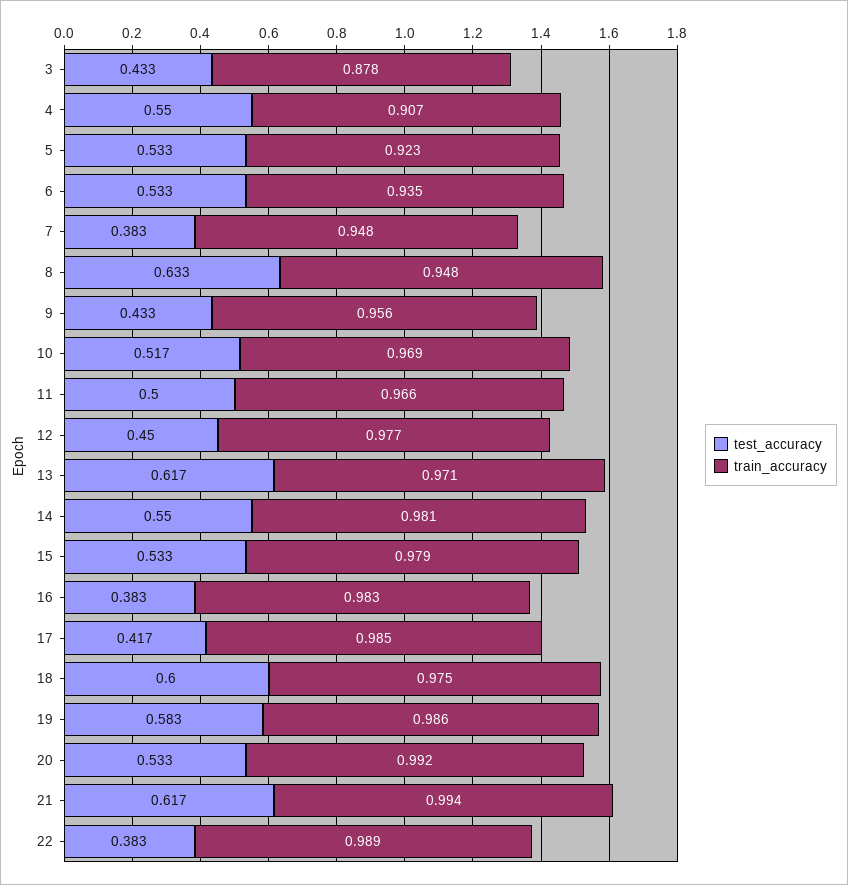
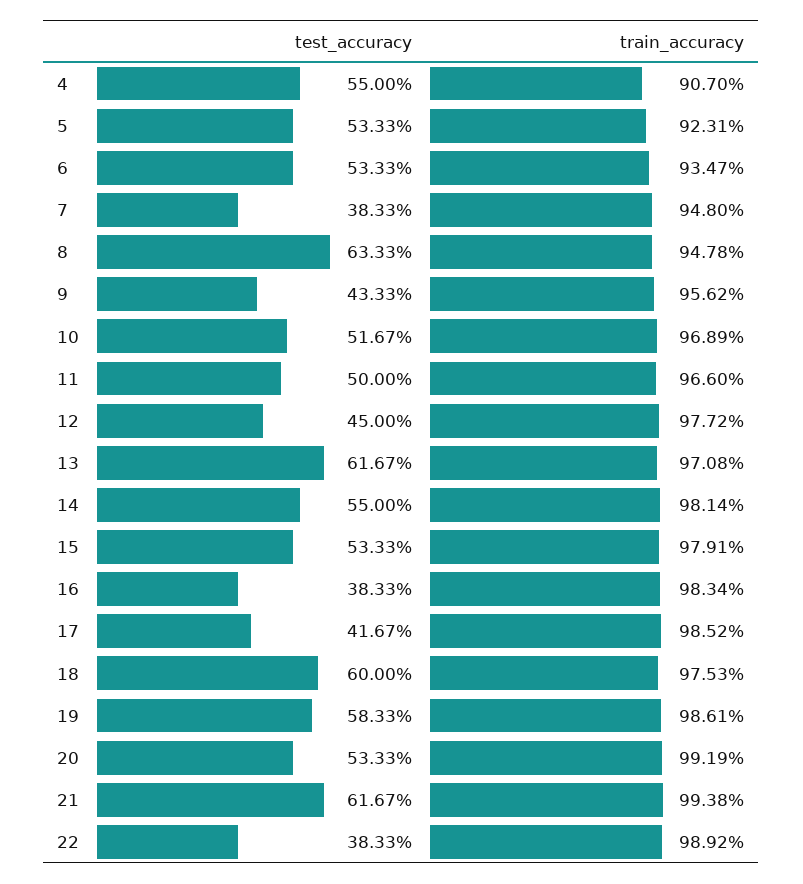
test_accuracy, 3: 0.433 -> none
train_accuracy, 3: 0.878 -> none

